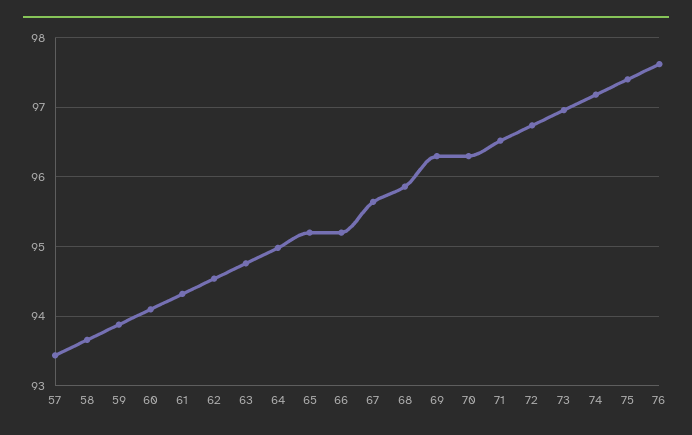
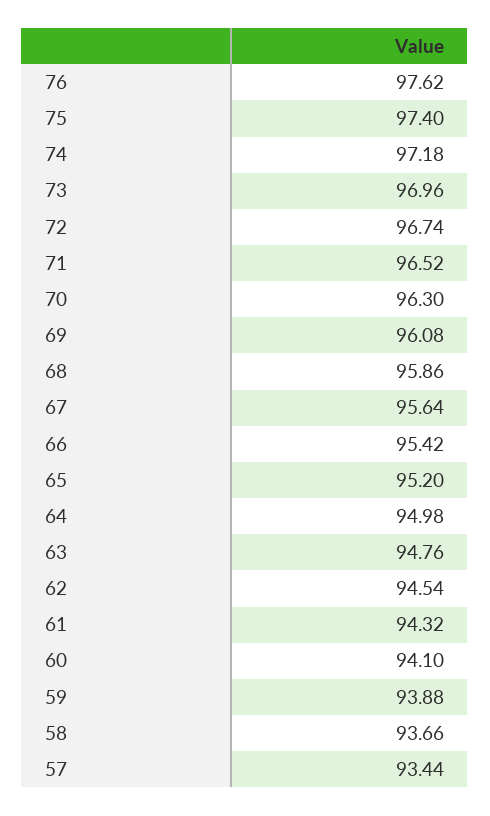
66: 95.2 -> 95.42
69: 96.3 -> 96.08

